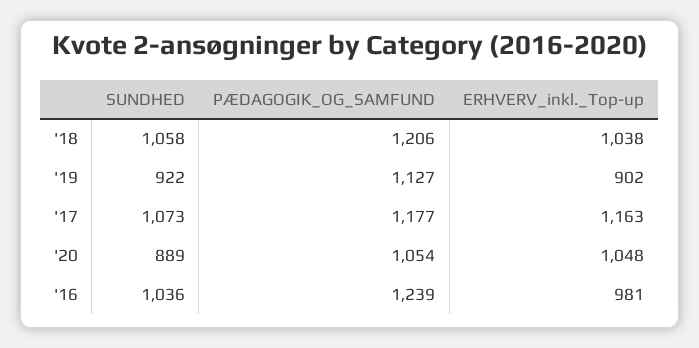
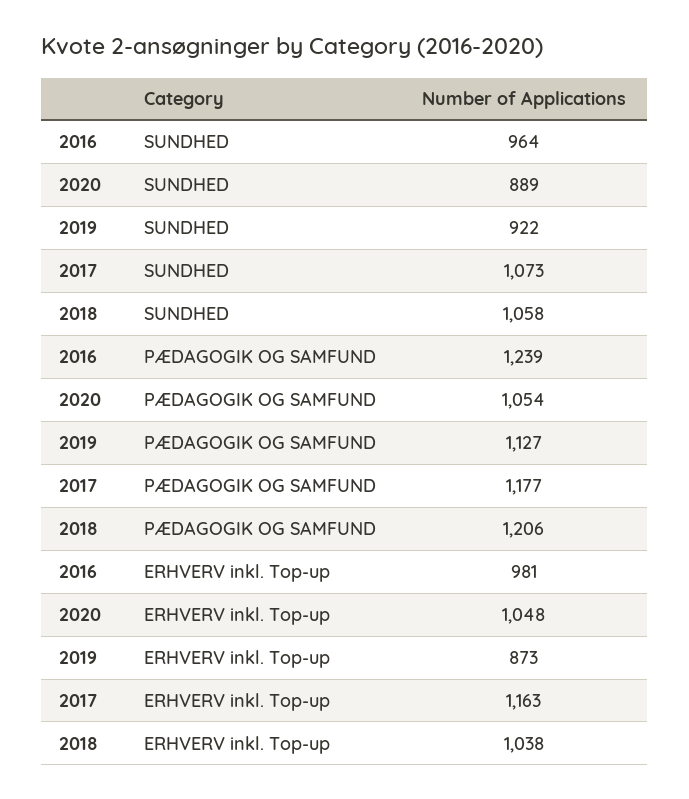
ERHVERV_inkl._Top-up, '19: 902 -> 873
SUNDHED, '16: 1036 -> 964

